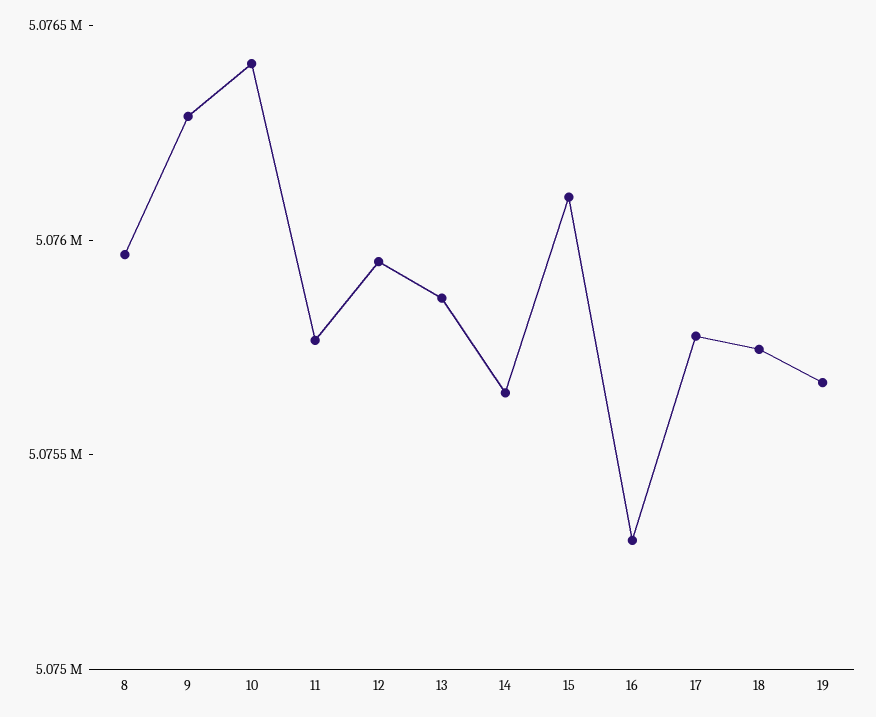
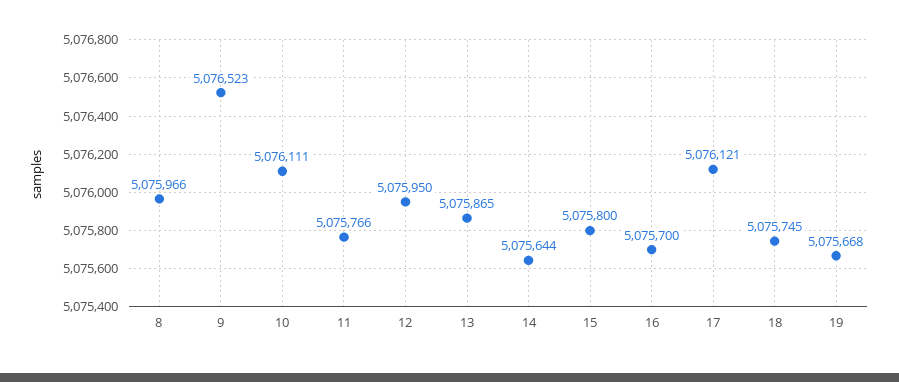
9: 5076300 -> 5076523
10: 5076400 -> 5076111
15: 5076100 -> 5075800
16: 5075300 -> 5075700
17: 5075800 -> 5076121

